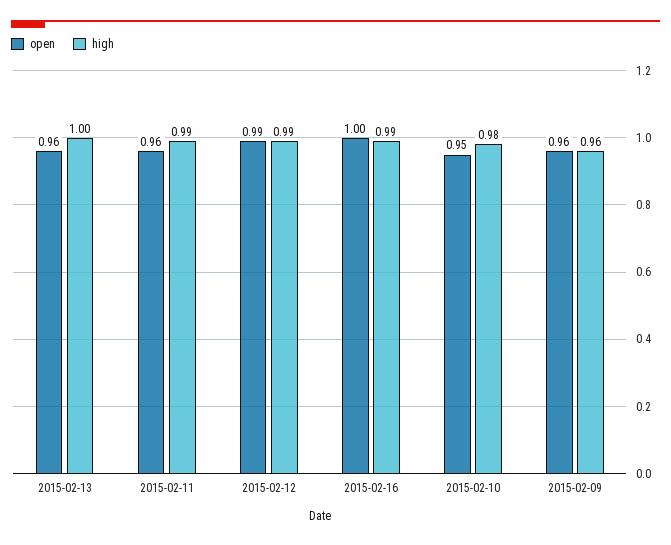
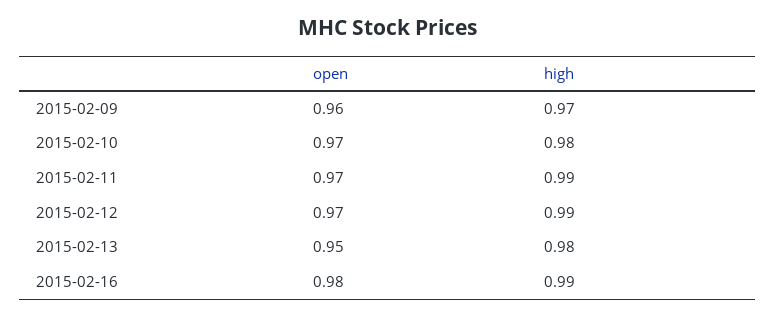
open, 2015-02-13: 0.96 -> 0.95
high, 2015-02-13: 1 -> 0.98
open, 2015-02-11: 0.96 -> 0.97
open, 2015-02-12: 0.99 -> 0.97
open, 2015-02-16: 1 -> 0.98
open, 2015-02-10: 0.95 -> 0.97
high, 2015-02-09: 0.96 -> 0.97

